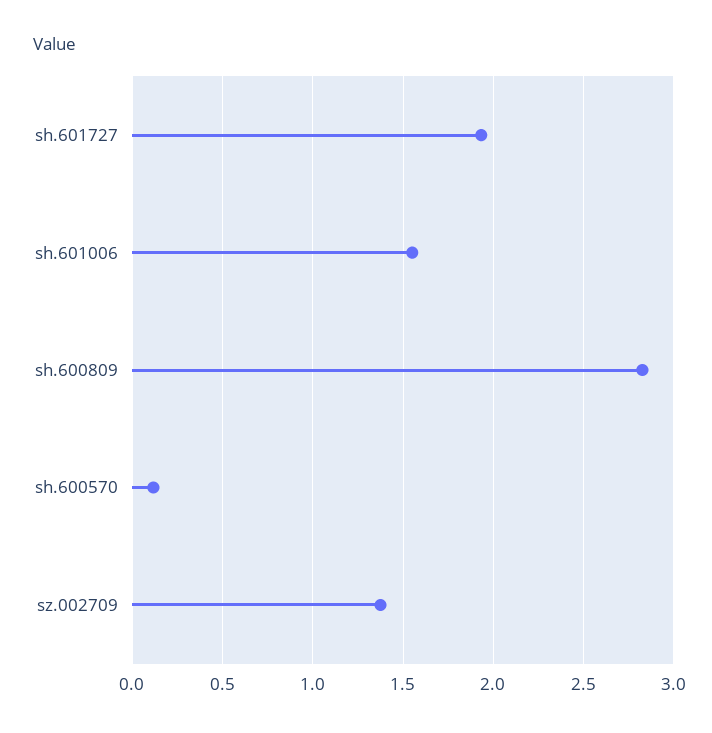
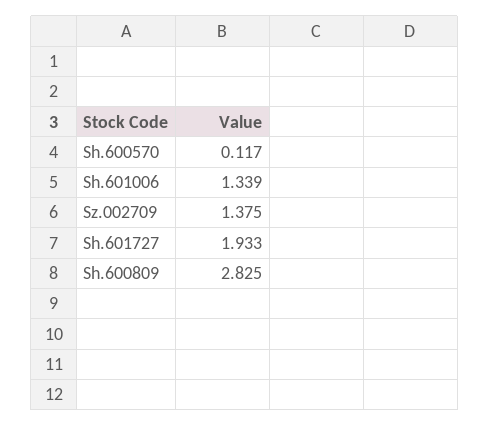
sh.601006: 1.55 -> 1.339

